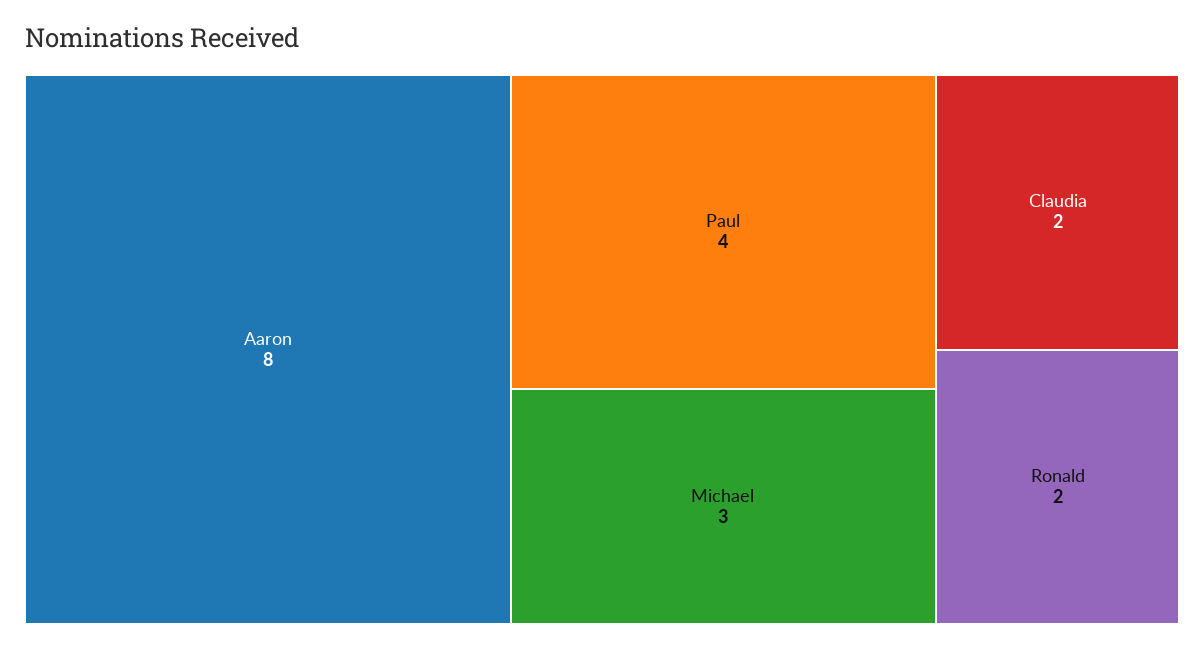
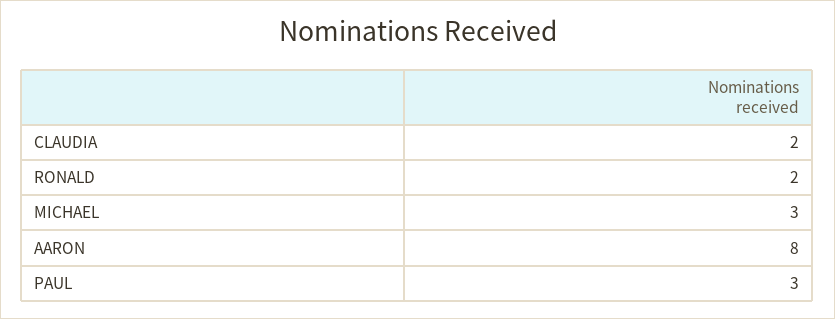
Paul: 4 -> 3

